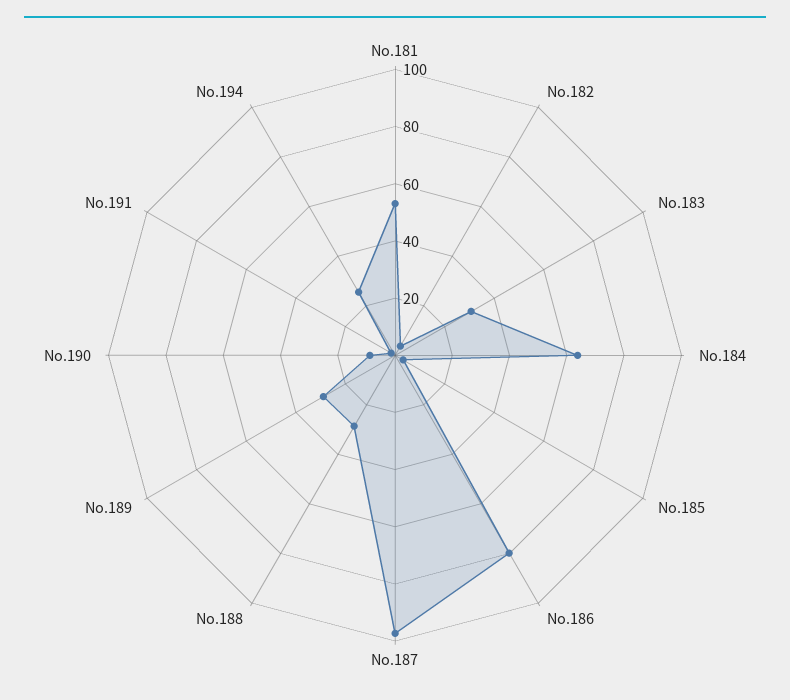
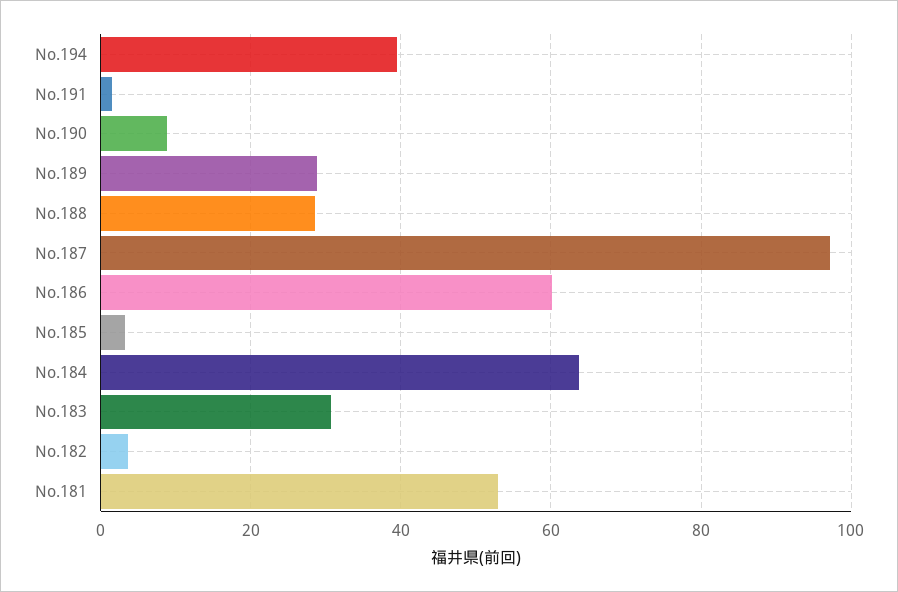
No.186: 80 -> 60
No.194: 25 -> 40

